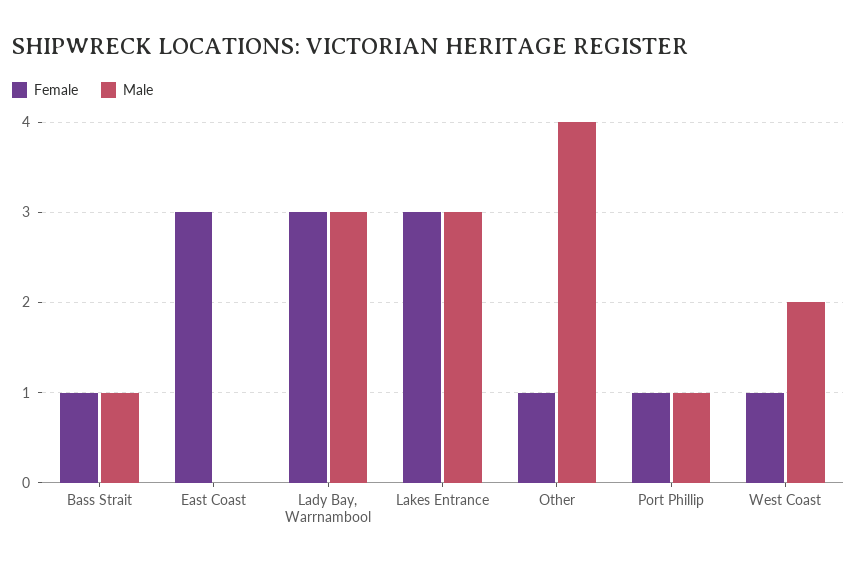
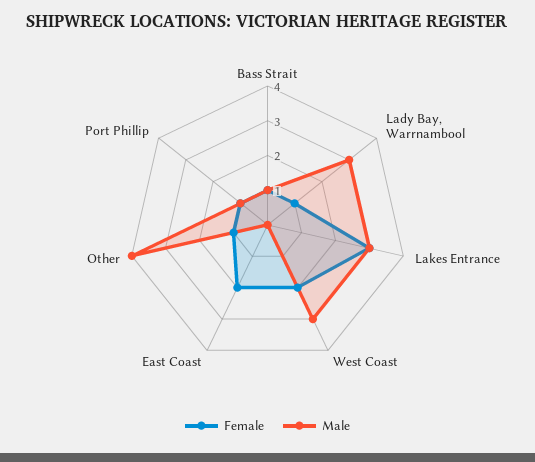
Female, East Coast: 3 -> 2
Female, Lady Bay, Warrnambool: 3 -> 1
Female, West Coast: 1 -> 2
Male, West Coast: 2 -> 3

